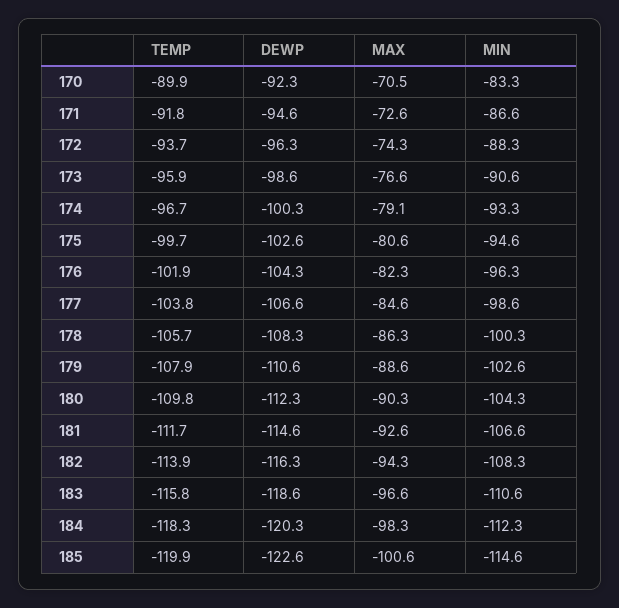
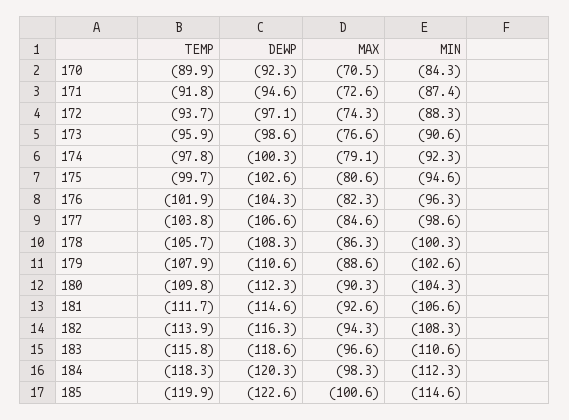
MIN, 170: -83.3 -> -84.3
MIN, 171: -86.6 -> -87.4
DEWP, 172: -96.3 -> -97.1
TEMP, 174: -96.7 -> -97.8
MIN, 174: -93.3 -> -92.3

